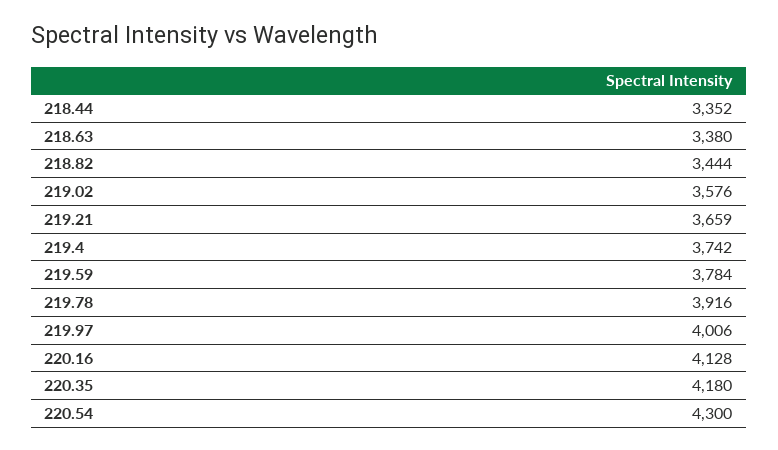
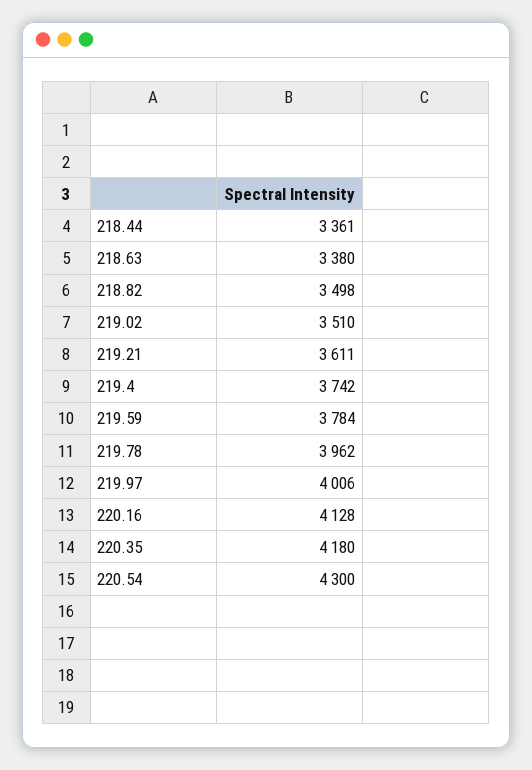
218.44: 3352 -> 3361
218.82: 3444 -> 3498
219.02: 3576 -> 3510
219.21: 3659 -> 3611
219.78: 3916 -> 3962

